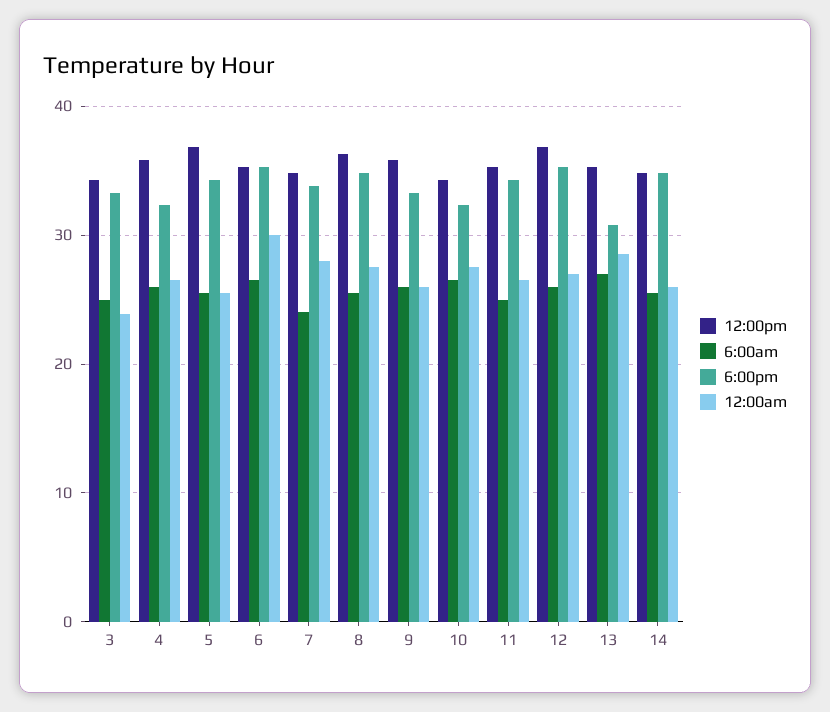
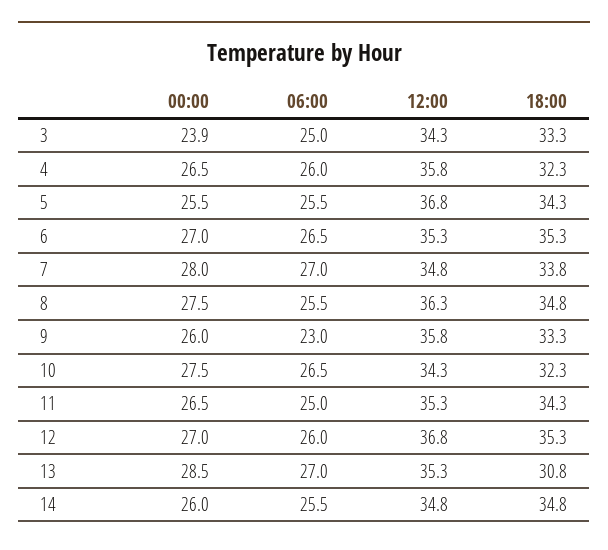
12:00am, 6: 30 -> 27
6:00am, 7: 24 -> 27
6:00am, 9: 26 -> 23

